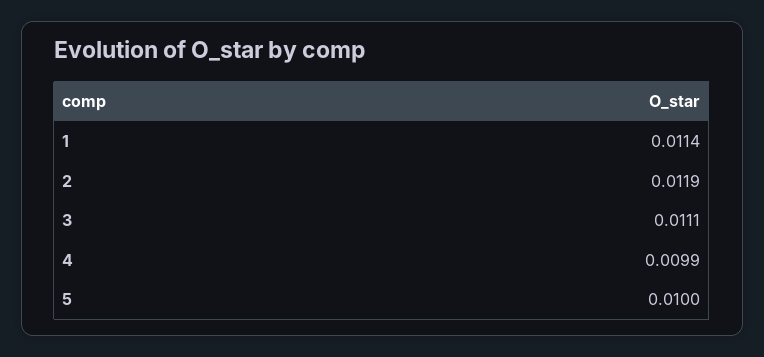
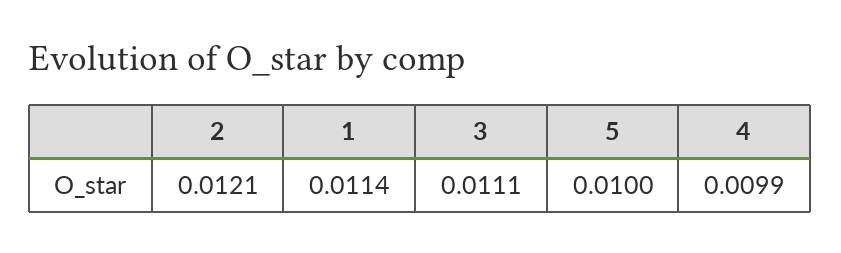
2: 0.0119 -> 0.0121

